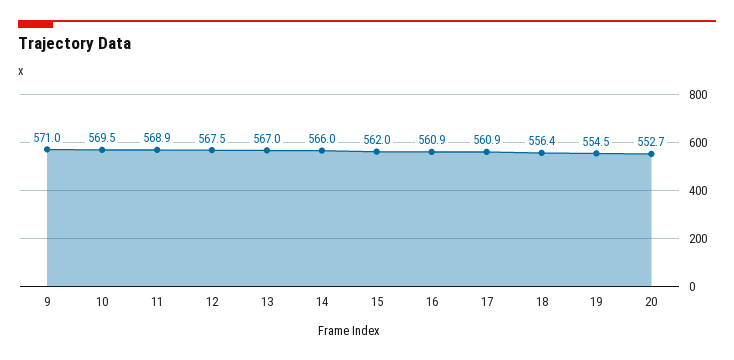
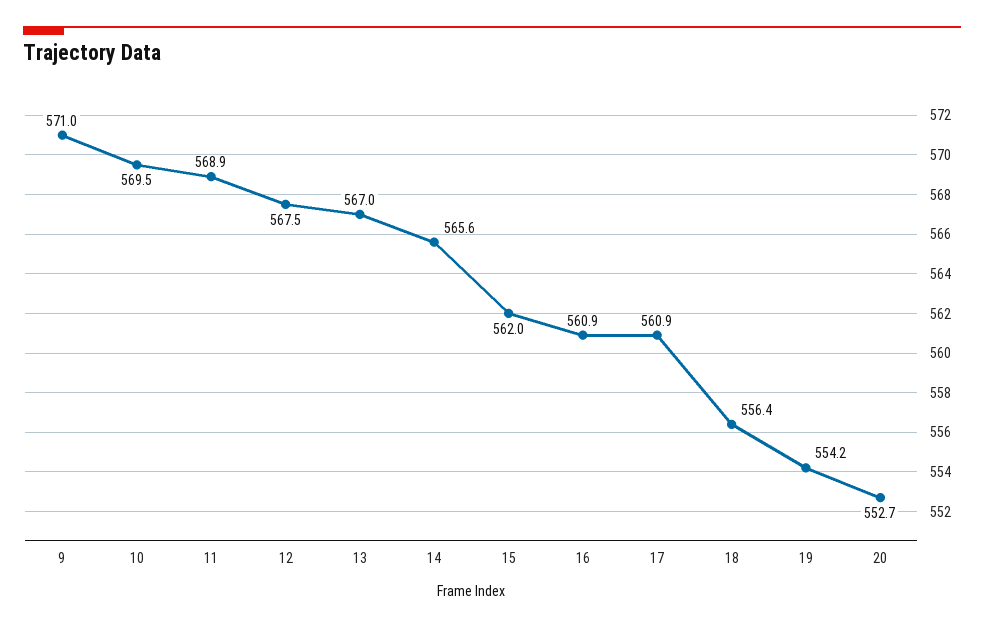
14: 566 -> 565.6
19: 554.5 -> 554.2

